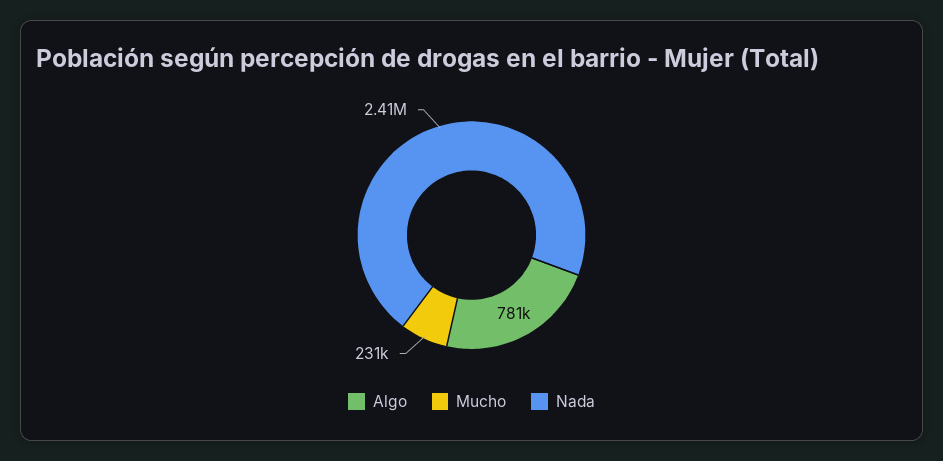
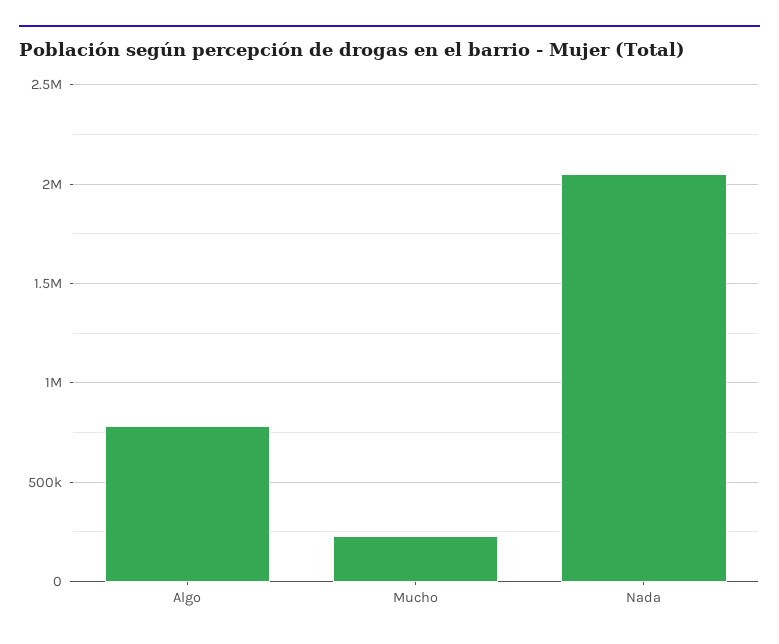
Nada: 2410000 -> 2050000

